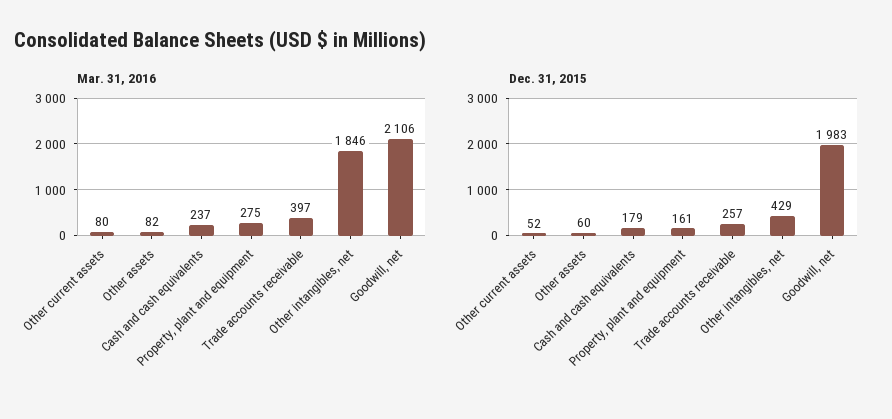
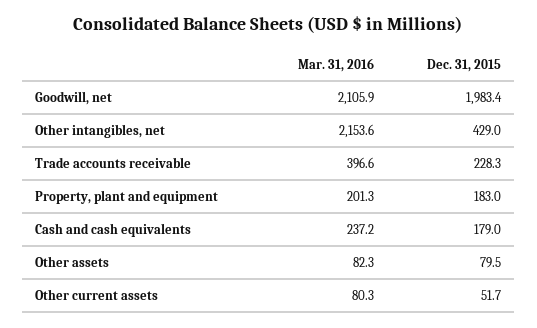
Mar. 31, 2016, Property, plant and equipment: 275 -> 201.3
Mar. 31, 2016, Other intangibles, net: 1846 -> 2153.6
Dec. 31, 2015, Other assets: 60 -> 79.5
Dec. 31, 2015, Property, plant and equipment: 161 -> 183
Dec. 31, 2015, Trade accounts receivable: 257 -> 228.3

